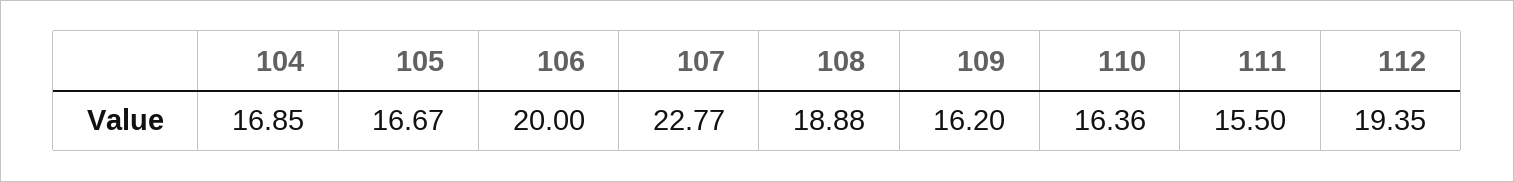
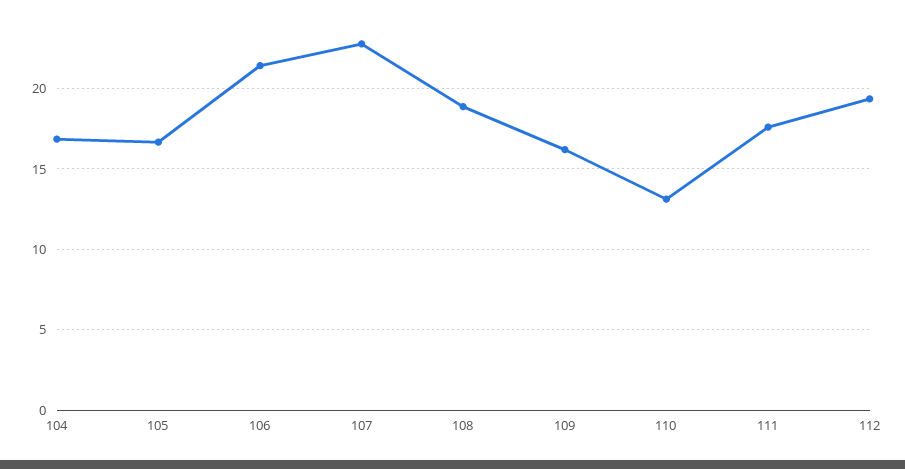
106: 20 -> 21.5
110: 16.36 -> 13
111: 15.5 -> 17.5

